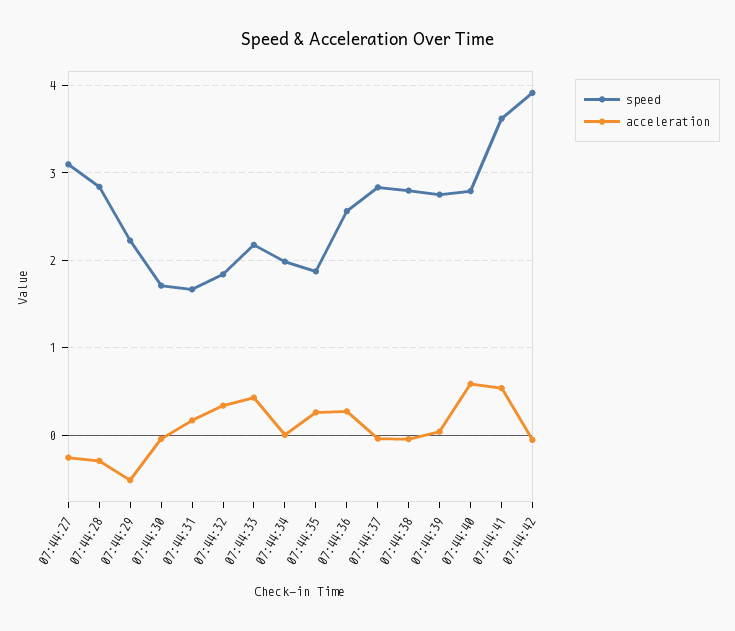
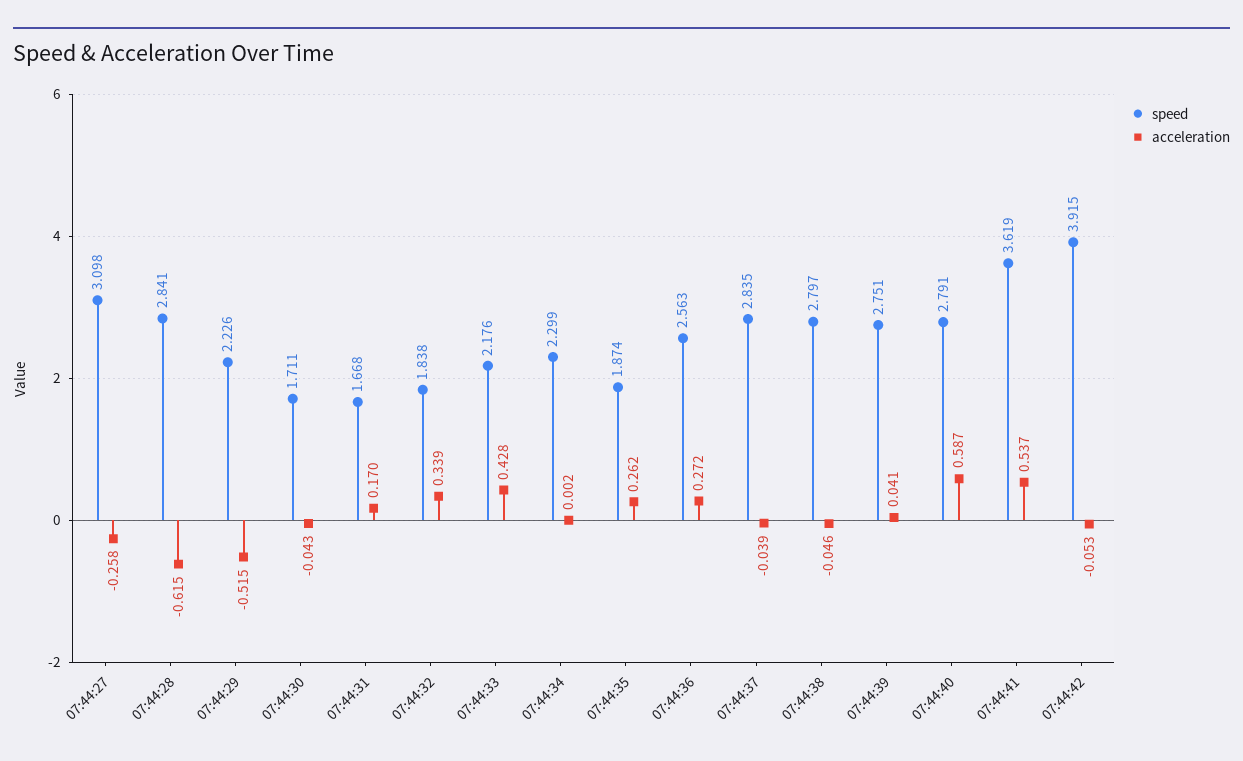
acceleration, 07:44:28: -0.3 -> -0.615
speed, 07:44:34: 2 -> 2.299

